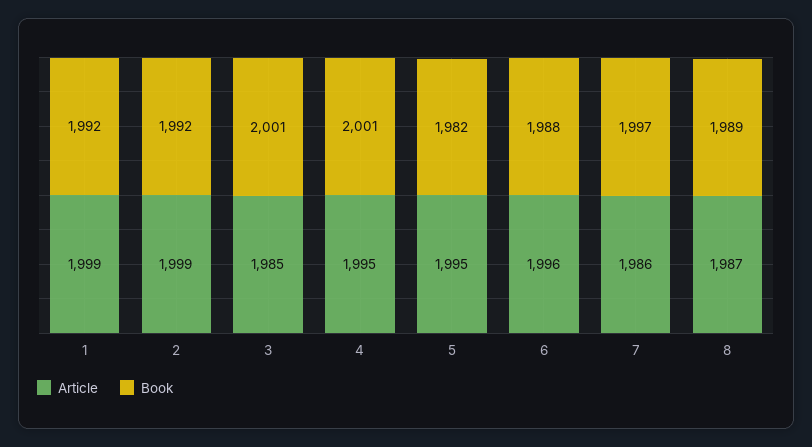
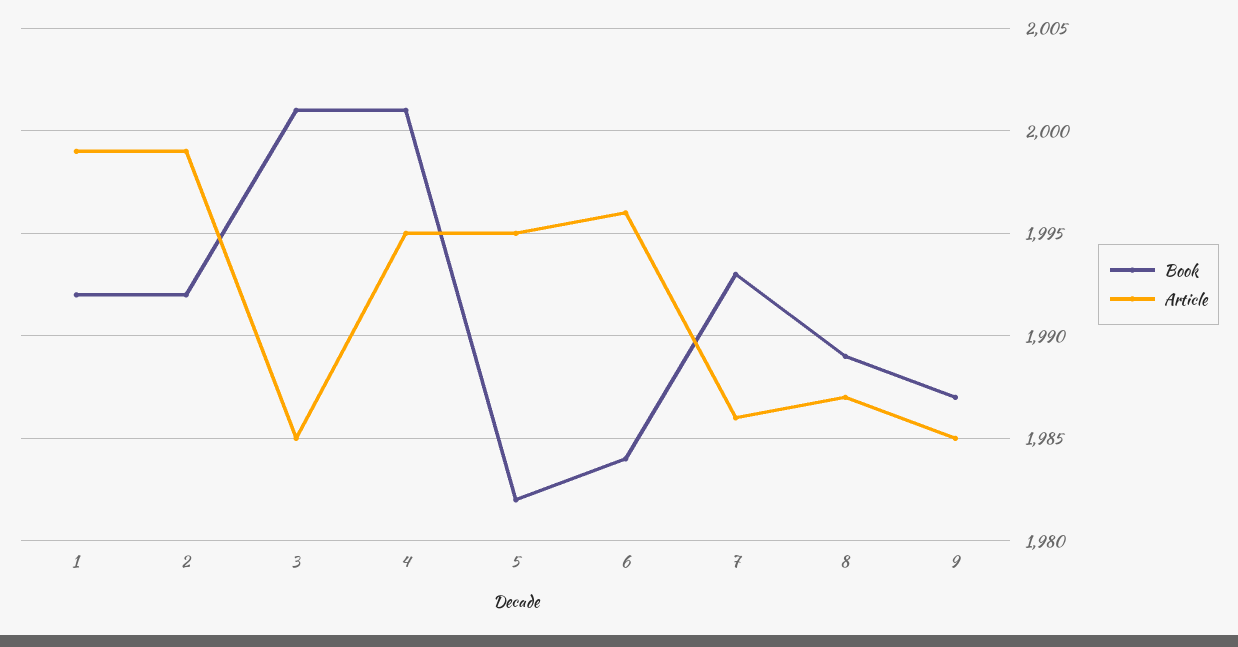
Book, 6: 1988 -> 1984
Book, 7: 1997 -> 1993
Book, 9: none -> 1987
Article, 9: none -> 1985

